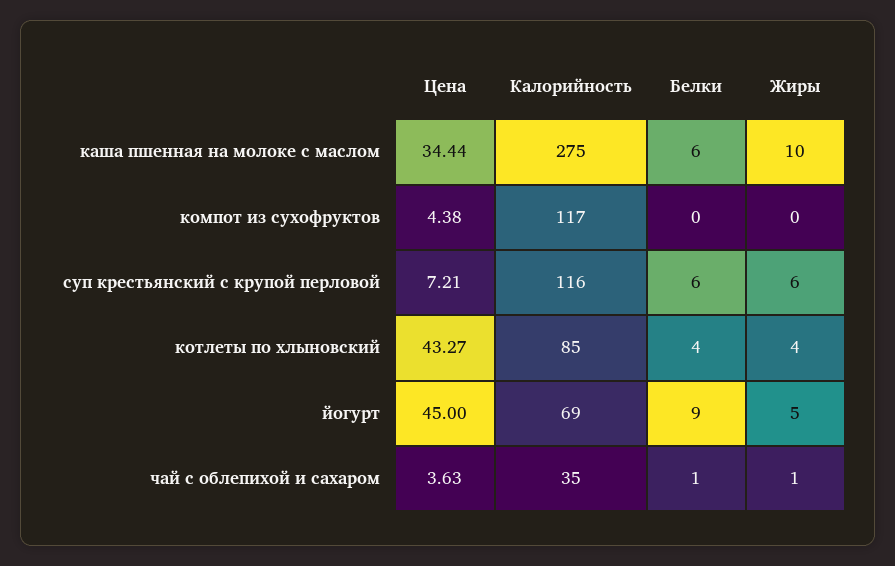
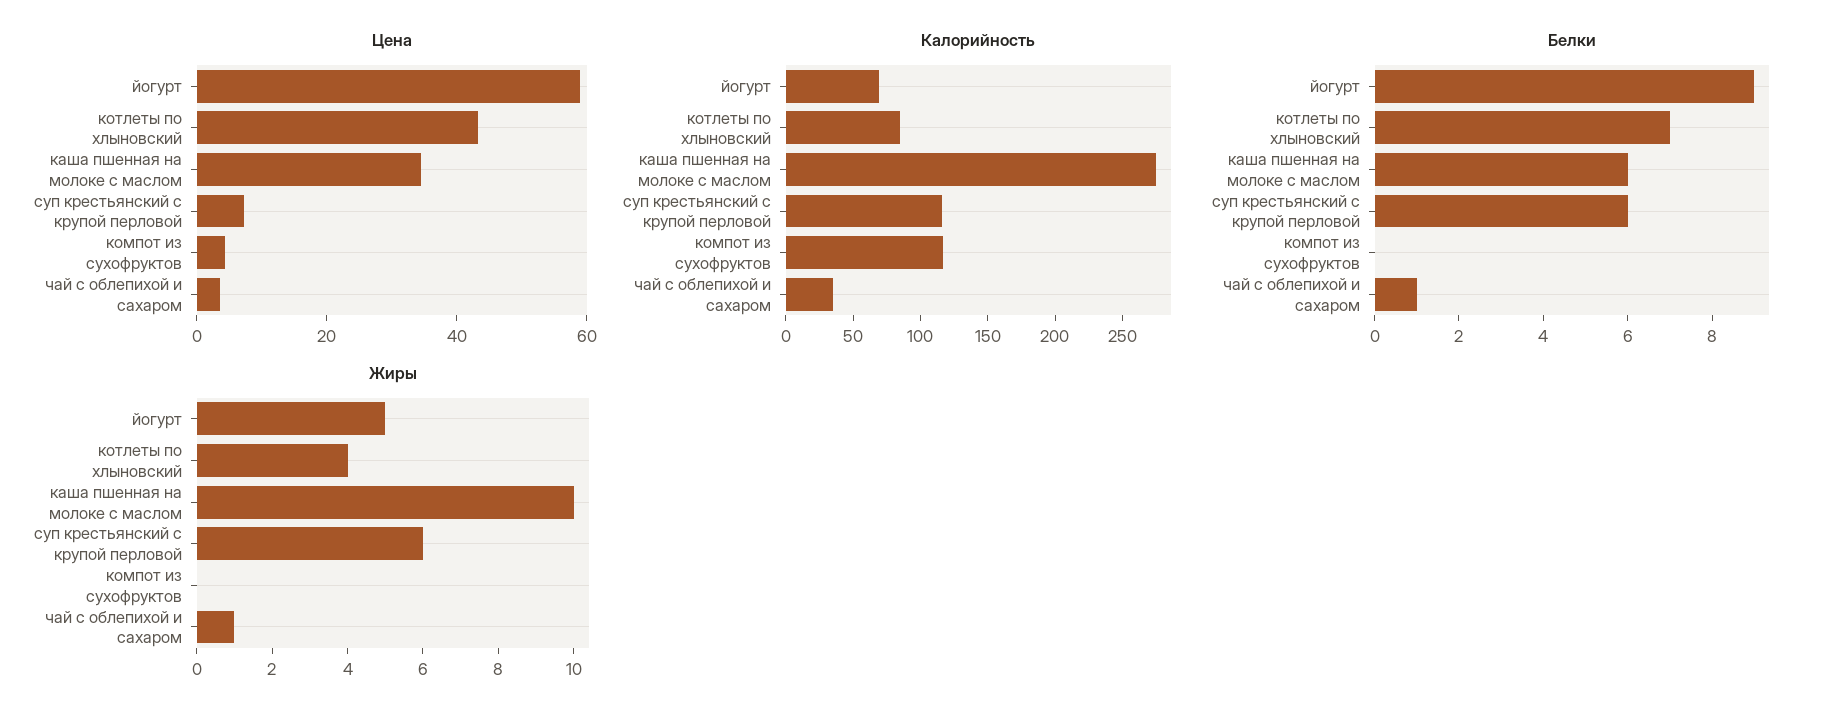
Белки, котлеты по хлыновский: 4 -> 7
Цена, йогурт: 45 -> 60

